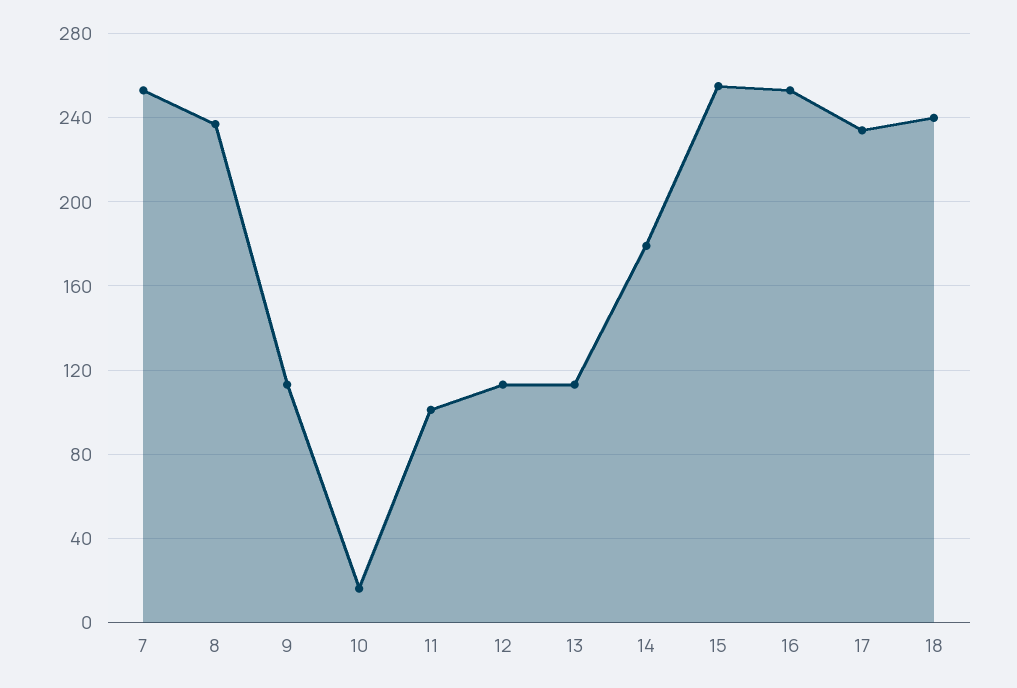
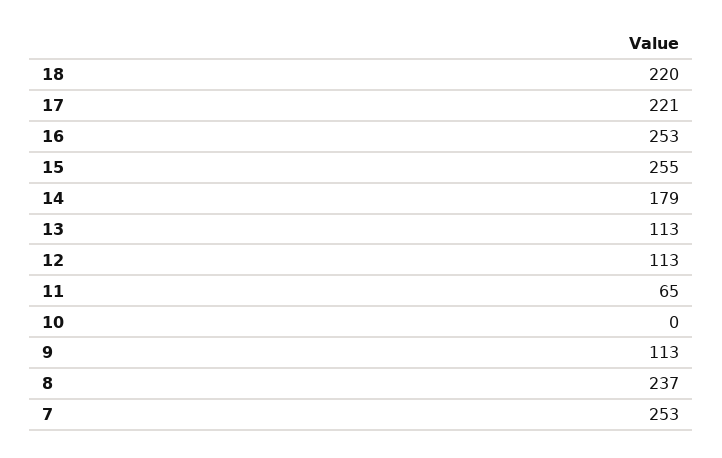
10: 15 -> 0
11: 100 -> 65
17: 235 -> 221
18: 240 -> 220

